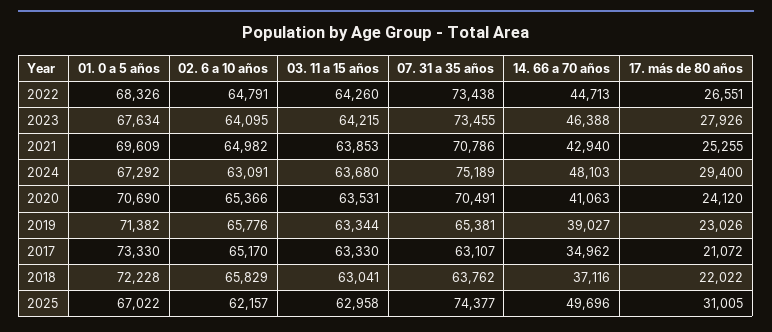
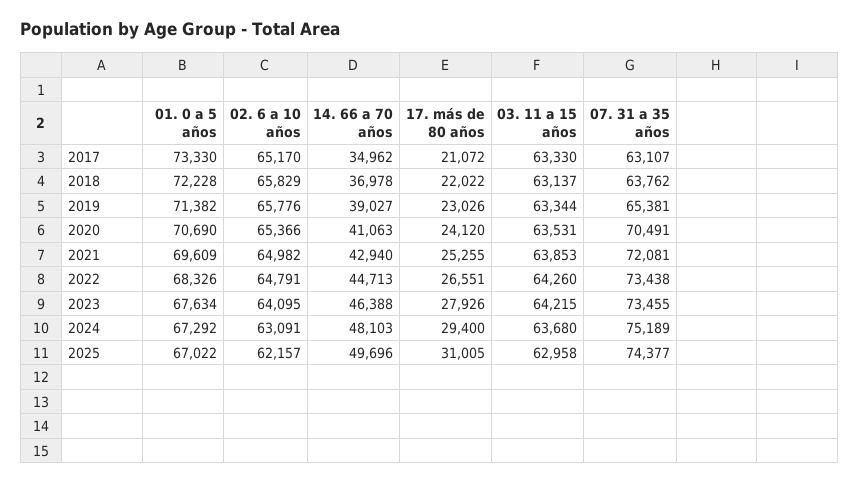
07. 31 a 35 años, 2021: 70786 -> 72081
03. 11 a 15 años, 2018: 63041 -> 63137
14. 66 a 70 años, 2018: 37116 -> 36978

